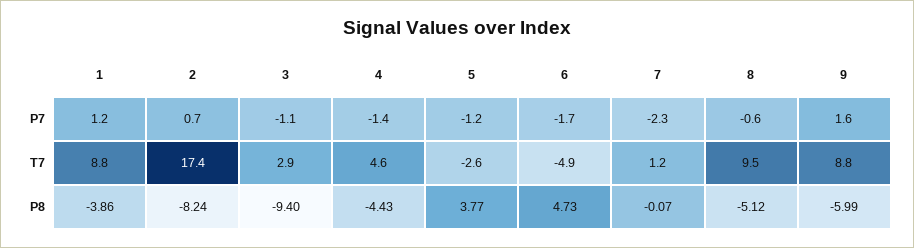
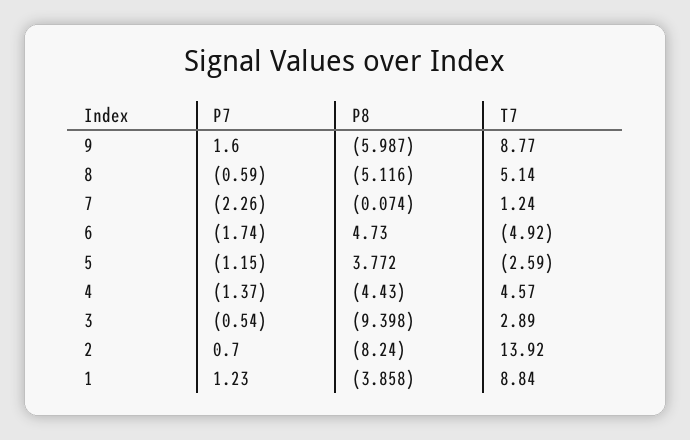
3, P7: -1.1 -> -0.54
2, T7: 17.4 -> 13.92
8, T7: 9.5 -> 5.14

